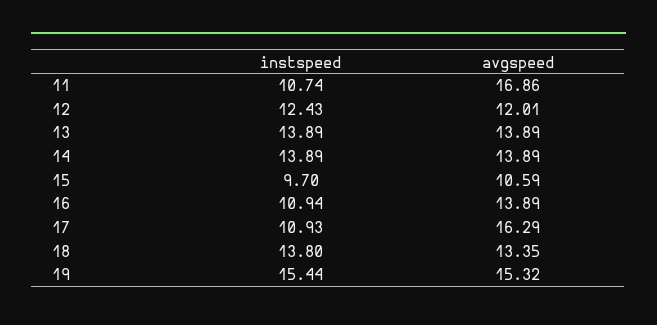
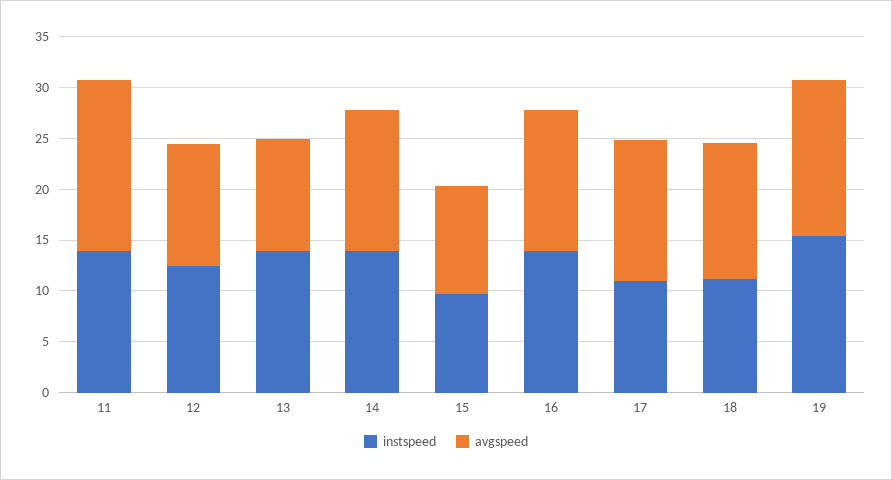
instspeed, 11: 10.74 -> 14
avgspeed, 13: 13.89 -> 11
instspeed, 16: 10.94 -> 14
avgspeed, 17: 16.29 -> 14
instspeed, 18: 13.8 -> 11

